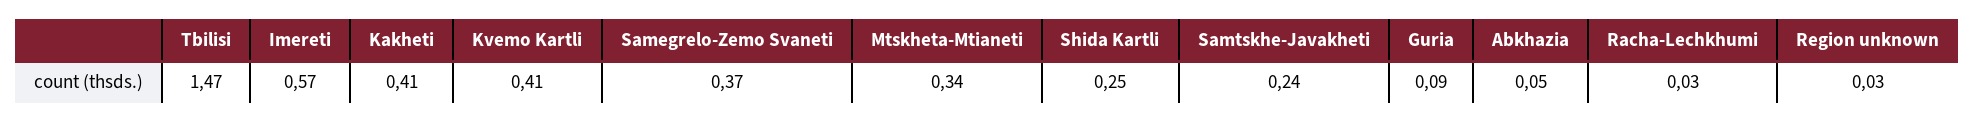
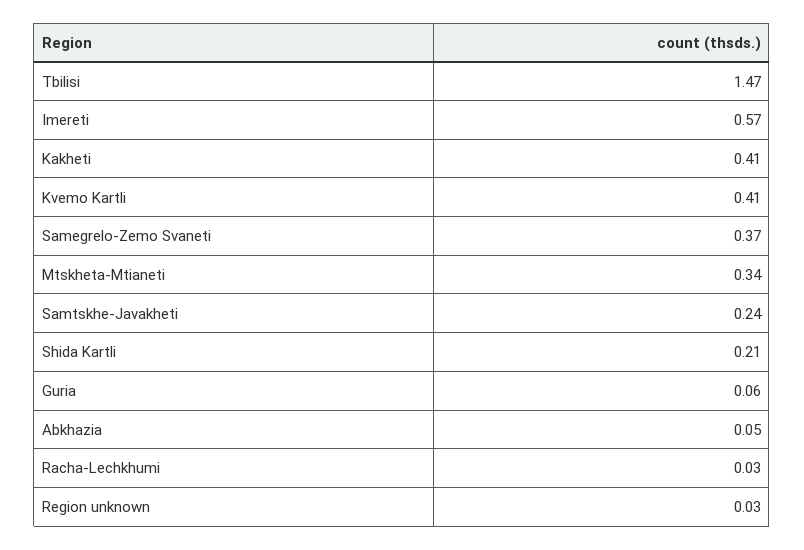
Shida Kartli: 0.25 -> 0.21
Guria: 0.09 -> 0.06

